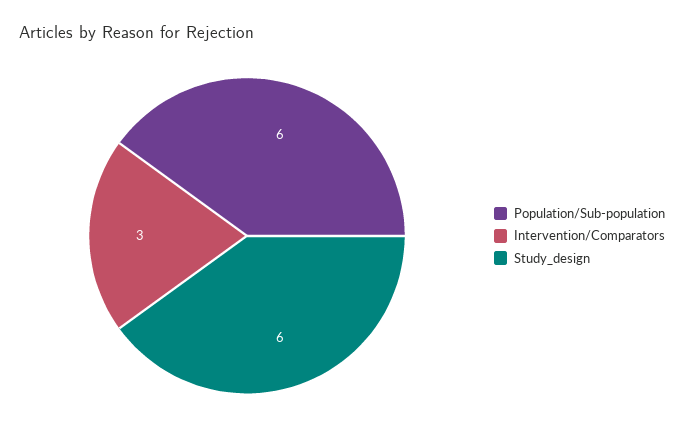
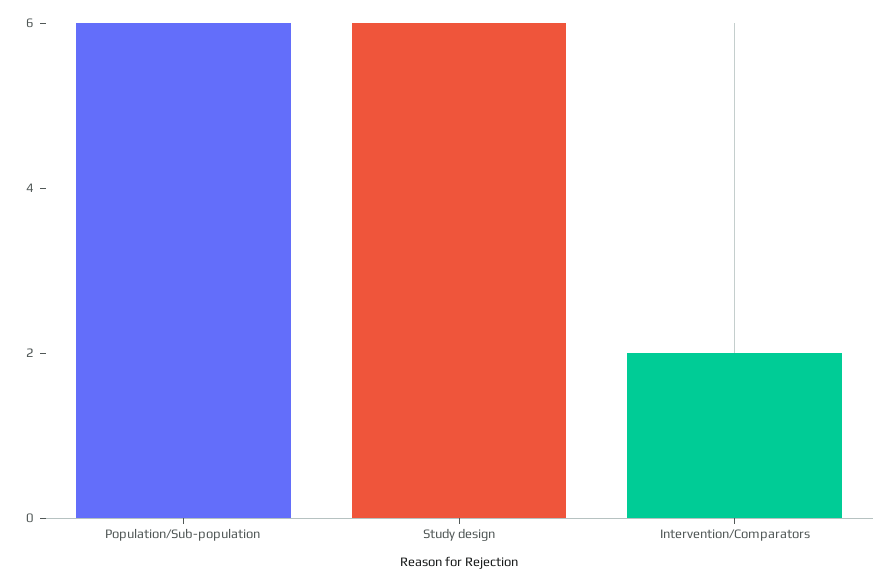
Intervention/Comparators: 3 -> 2

